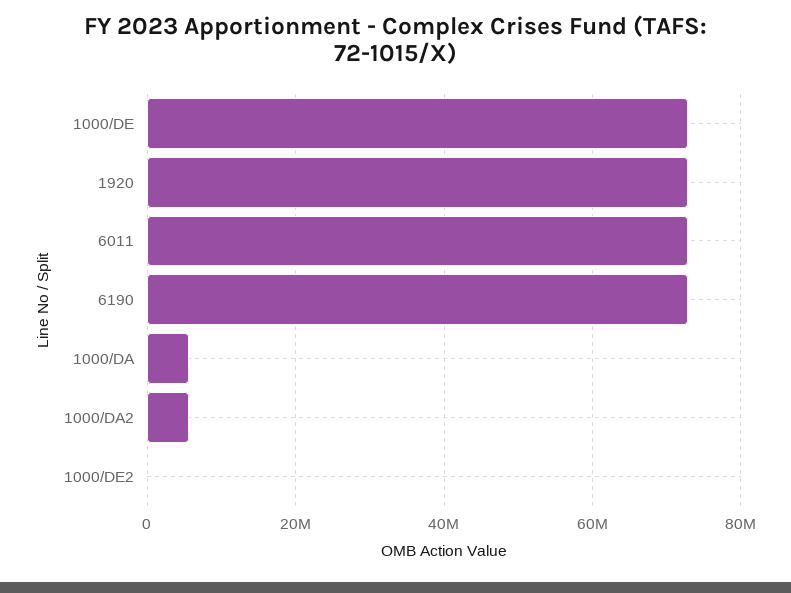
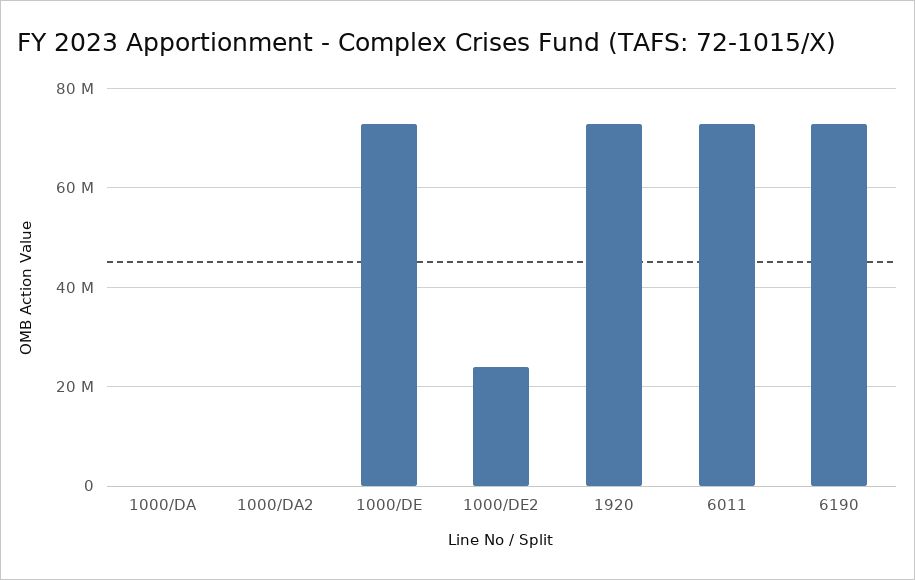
1000/DA: 6000000 -> 0
1000/DA2: 6000000 -> 0
1000/DE2: 0 -> 24000000

